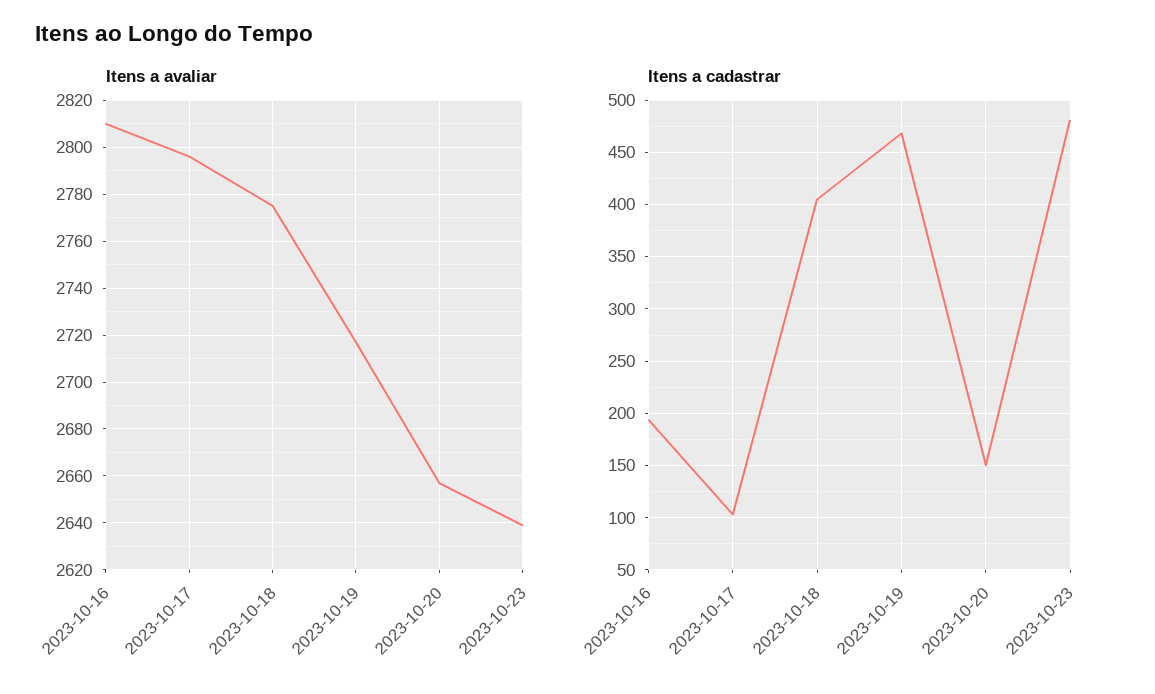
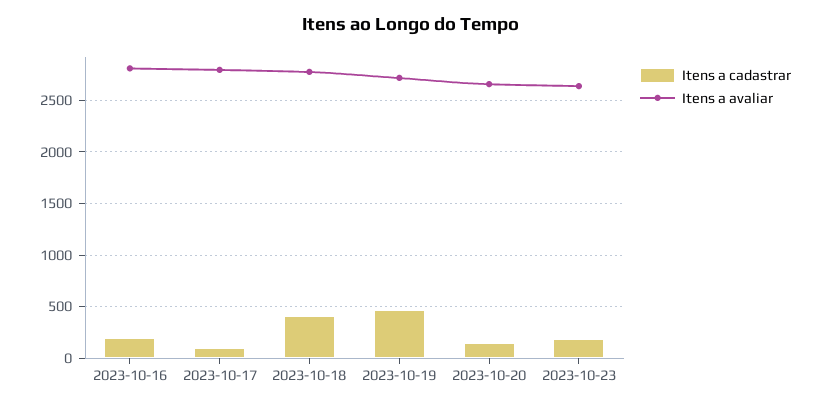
Itens a cadastrar, 2023-10-23: 480 -> 200

